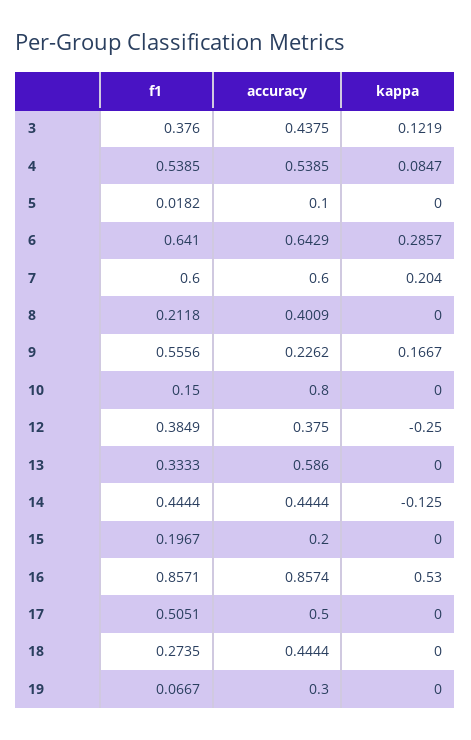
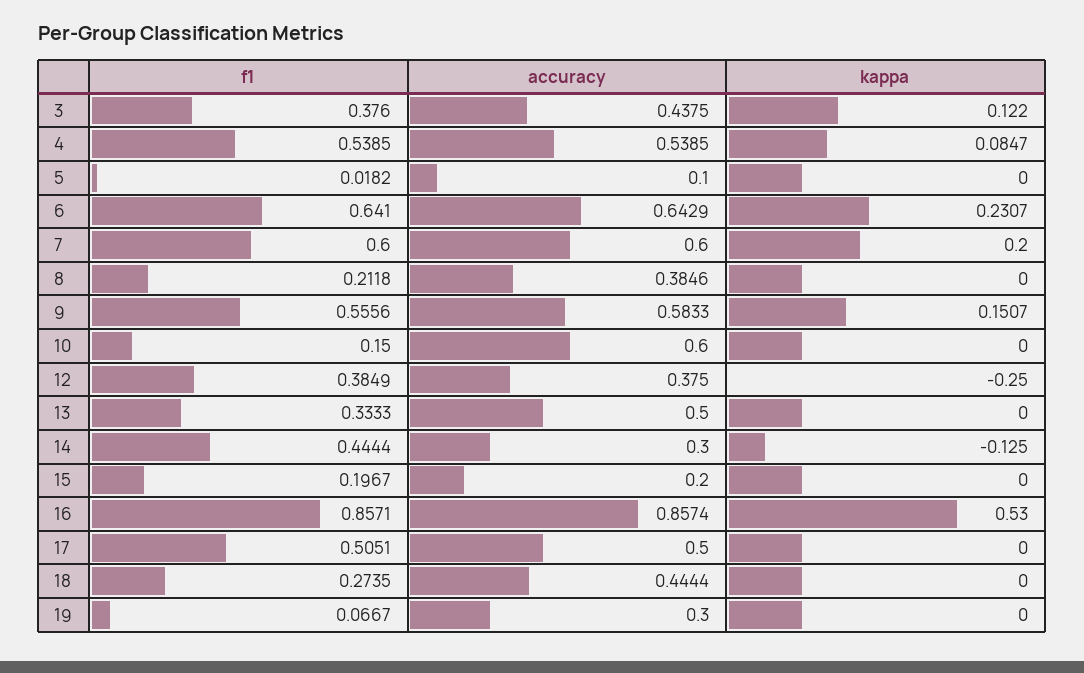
kappa, 3: 0.1219 -> 0.122
kappa, 6: 0.2857 -> 0.2307
kappa, 7: 0.204 -> 0.2
accuracy, 8: 0.4009 -> 0.3846
accuracy, 9: 0.2262 -> 0.5833
kappa, 9: 0.1667 -> 0.1507
accuracy, 10: 0.8 -> 0.6
accuracy, 13: 0.586 -> 0.5
accuracy, 14: 0.4444 -> 0.3

